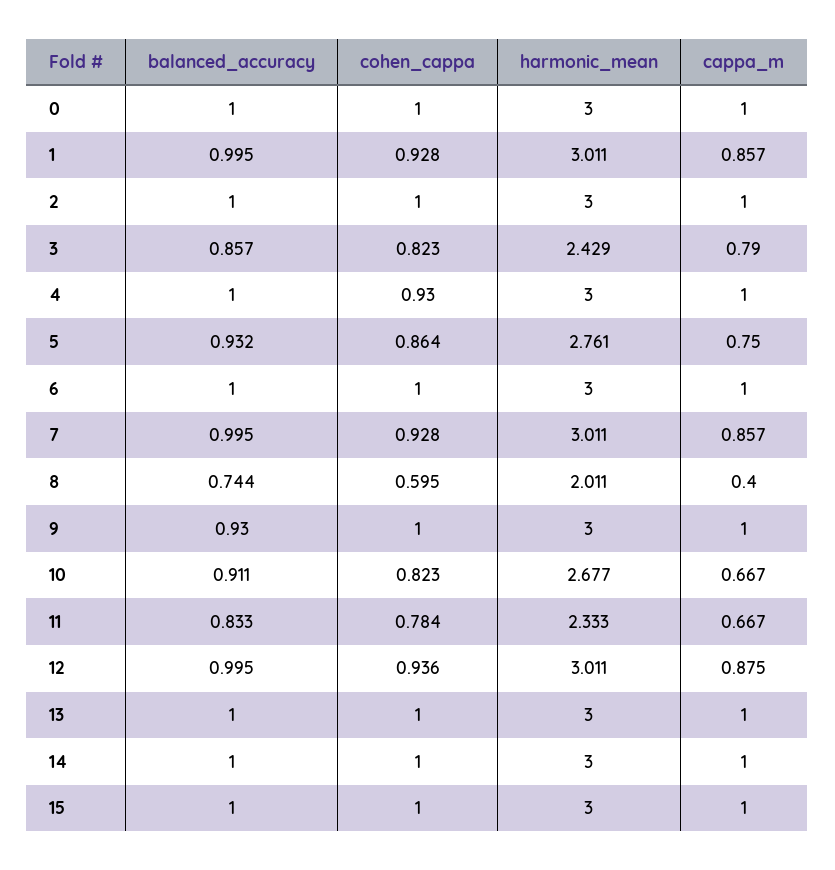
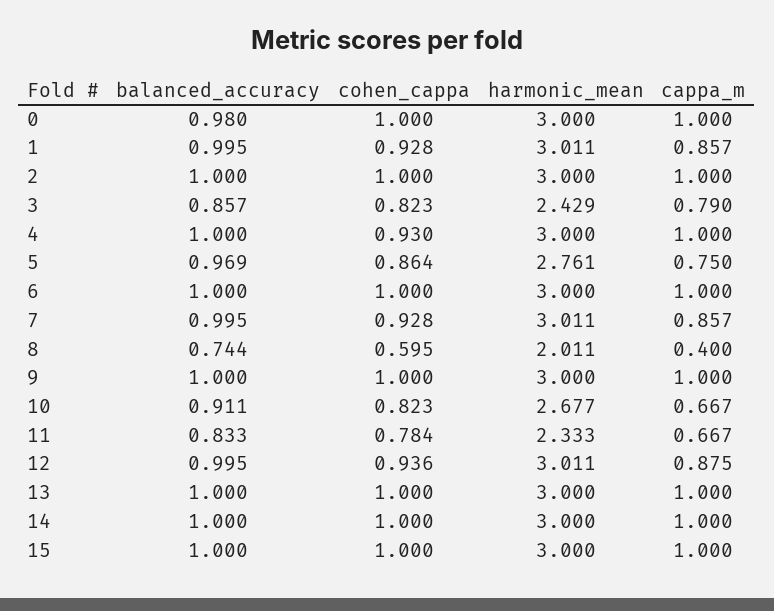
balanced_accuracy, 0: 1 -> 0.98
balanced_accuracy, 5: 0.932 -> 0.969
balanced_accuracy, 9: 0.93 -> 1

